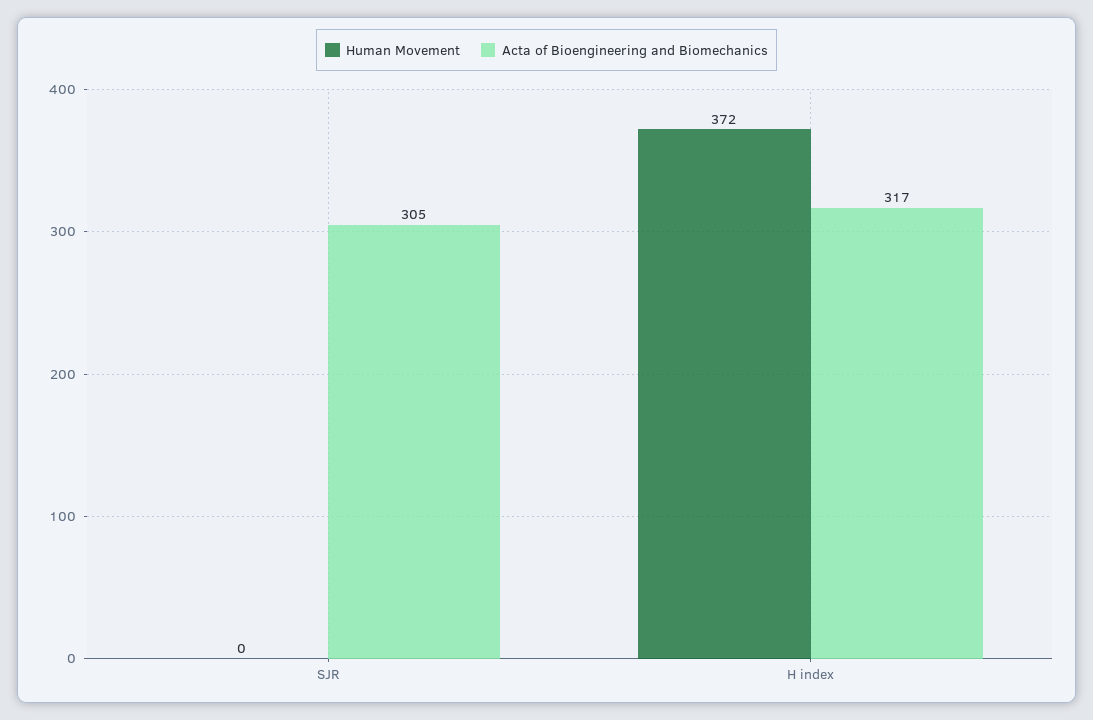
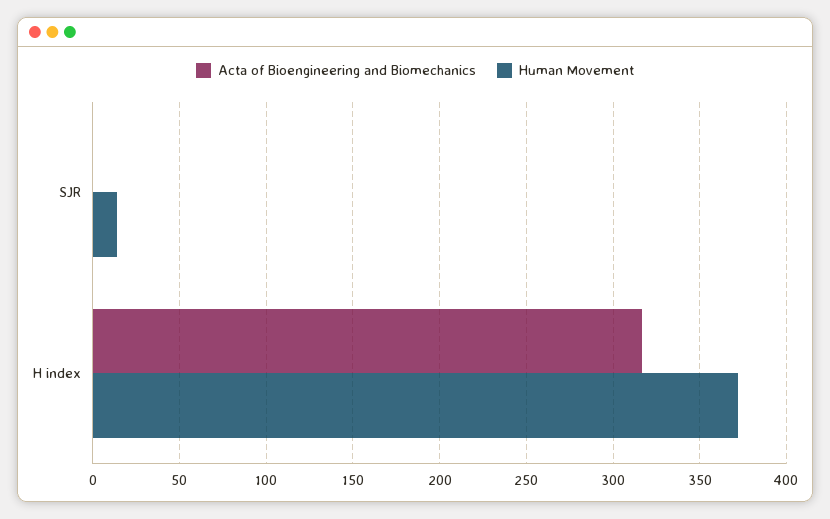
Human Movement, SJR: 0 -> 15
Acta of Bioengineering and Biomechanics, SJR: 305 -> 0

